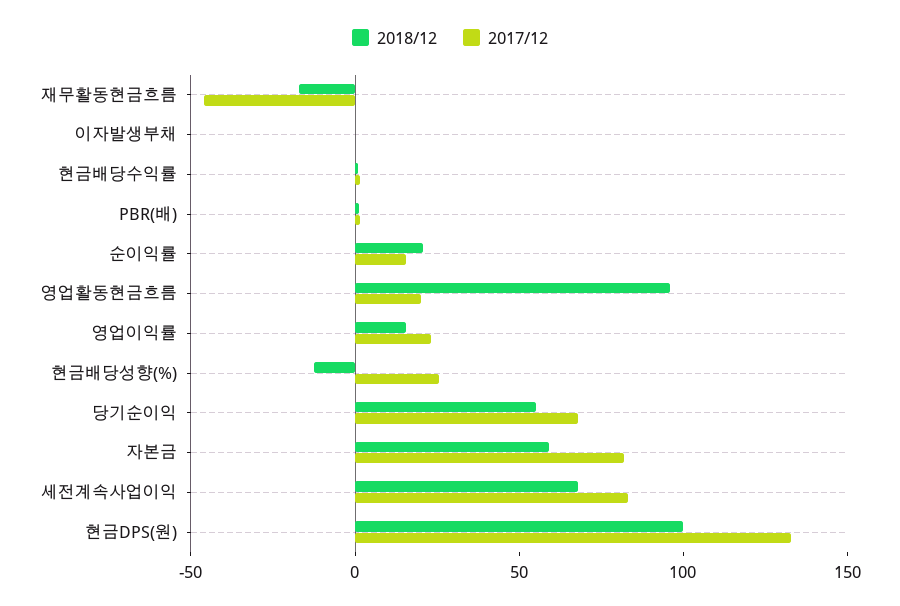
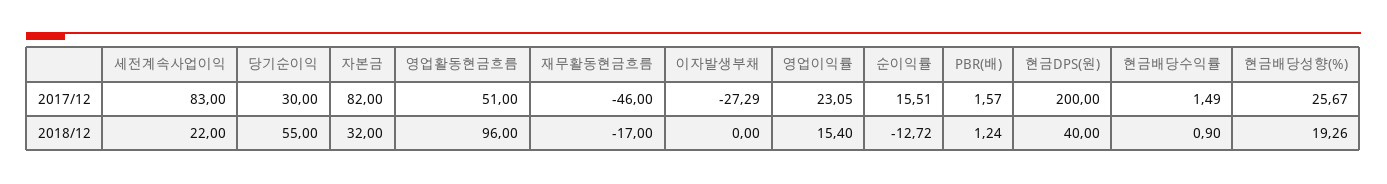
2017/12, 이자발생부채: 0 -> -27.29
2018/12, 순이익률: 20 -> -12.72
2017/12, 영업활동현금흐름: 20 -> 51
2018/12, 현금배당성향(%): -10 -> 19.26
2017/12, 당기순이익: 70 -> 30
2018/12, 자본금: 60 -> 32
2018/12, 세전계속사업이익: 70 -> 22
2018/12, 현금DPS(원): 100 -> 40
2017/12, 현금DPS(원): 130 -> 200

